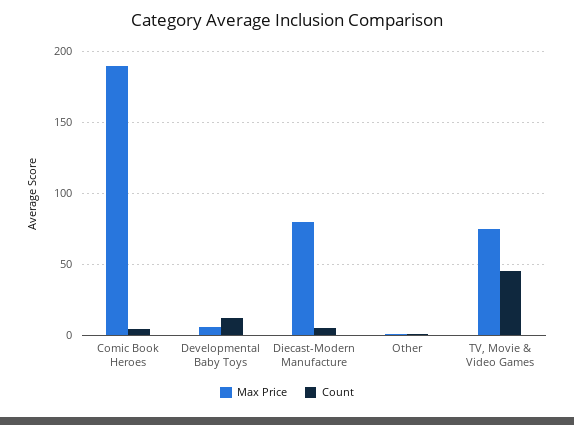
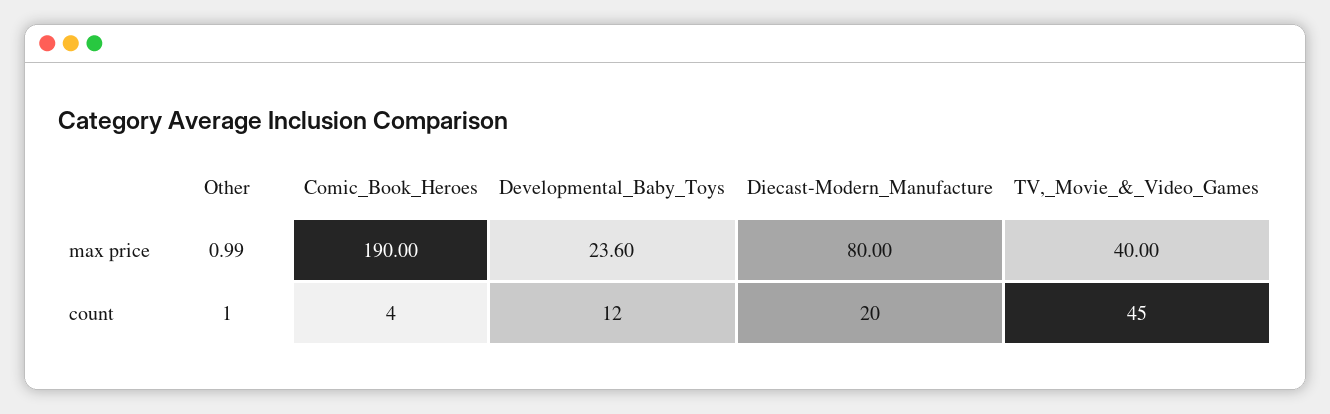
Max Price, Developmental Baby Toys: 5 -> 23.6
Count, Diecast-Modern Manufacture: 5 -> 20
Max Price, TV, Movie & Video Games: 75 -> 40

